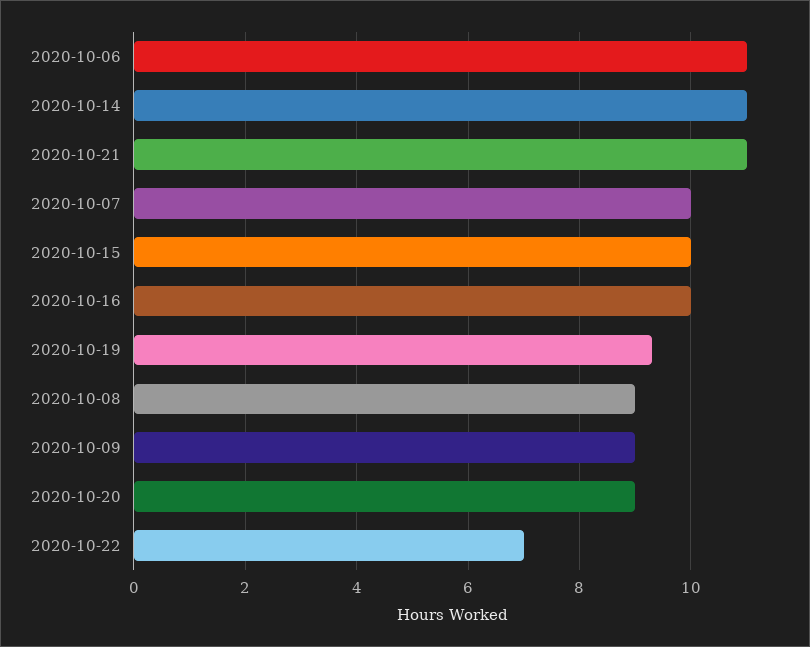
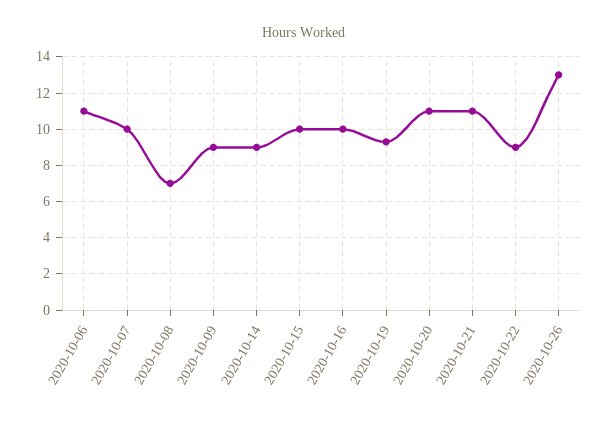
2020-10-14: 11 -> 9
2020-10-08: 9 -> 7
2020-10-20: 9 -> 11
2020-10-22: 7 -> 9
2020-10-26: none -> 13

